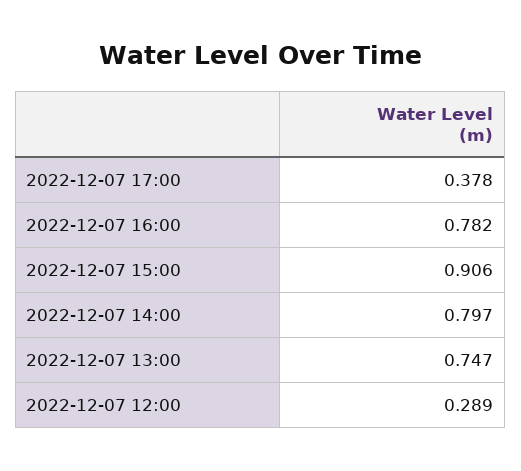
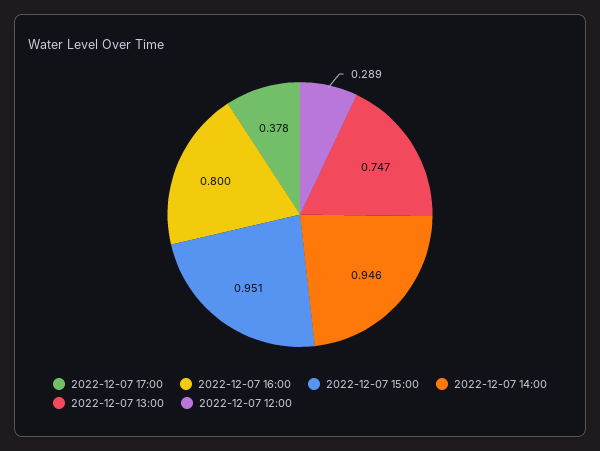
2022-12-07 16:00: 0.782 -> 0.8
2022-12-07 15:00: 0.906 -> 0.951
2022-12-07 14:00: 0.797 -> 0.946

